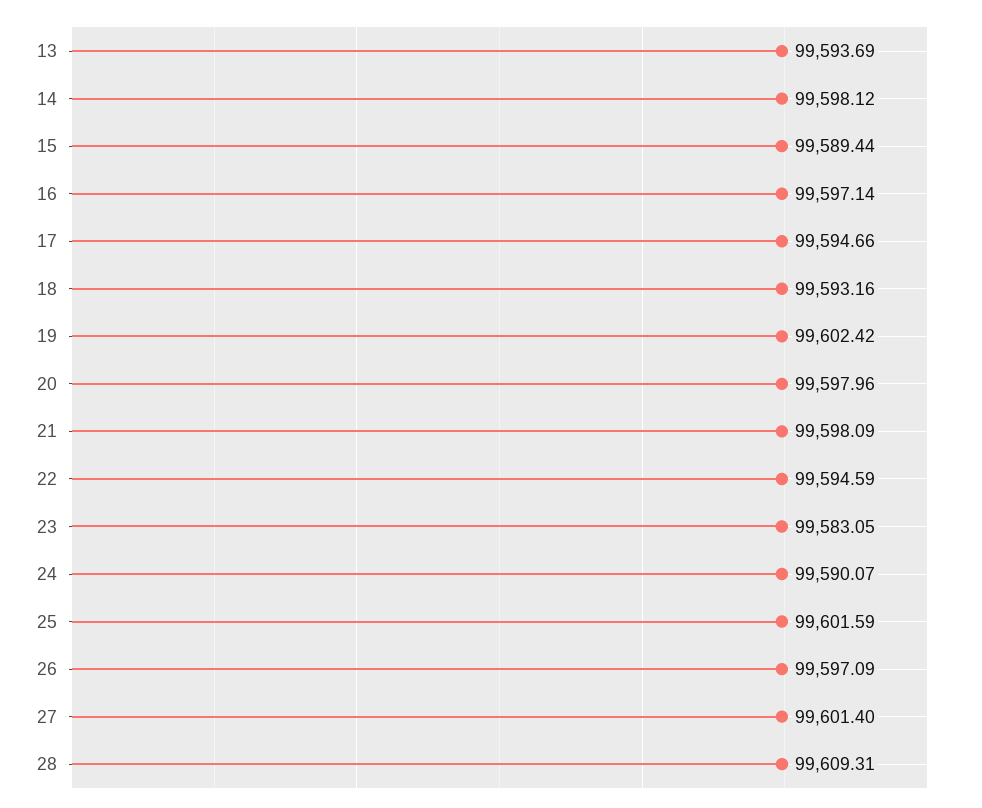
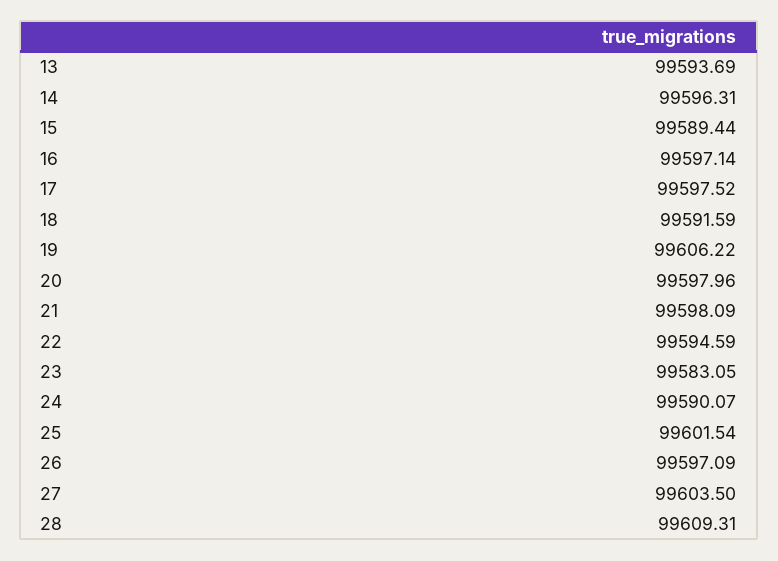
14: 99598.12 -> 99596.31
17: 99594.66 -> 99597.52
18: 99593.16 -> 99591.59
19: 99602.42 -> 99606.22
25: 99601.59 -> 99601.54
27: 99601.4 -> 99603.5

